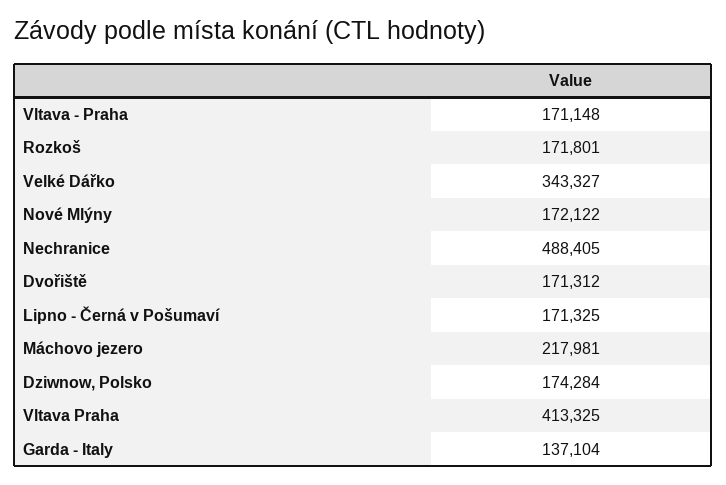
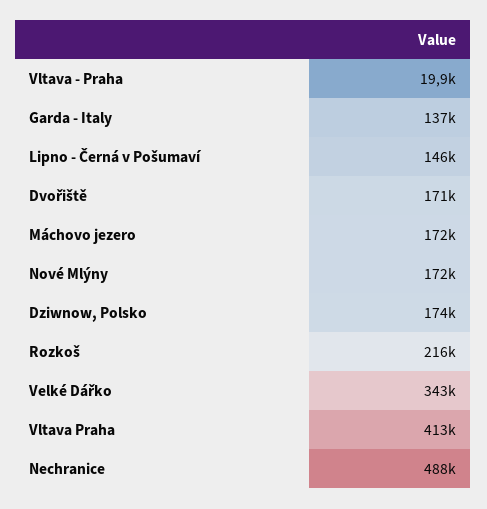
Vltava - Praha: 171148 -> 19900
Rozkoš: 171801 -> 216000
Lipno - Černá v Pošumaví: 171325 -> 146000
Máchovo jezero: 217981 -> 172000

